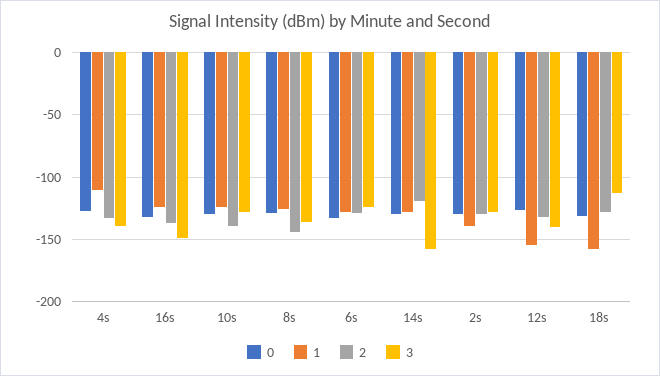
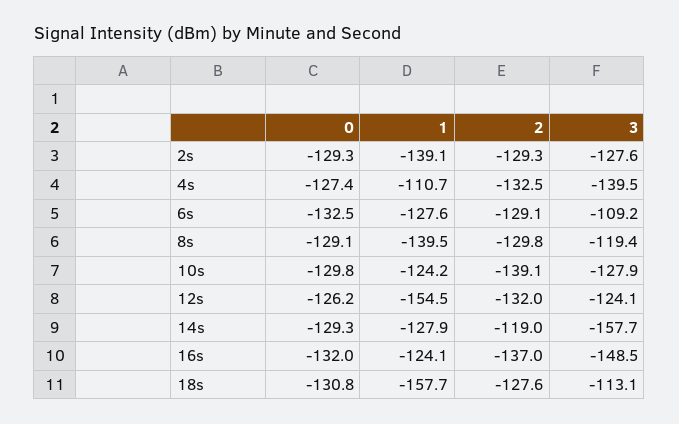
1, 8s: -125 -> -139.5
2, 8s: -145 -> -129.8
3, 8s: -135 -> -119.4
3, 6s: -125 -> -109.2
3, 12s: -140 -> -124.1

